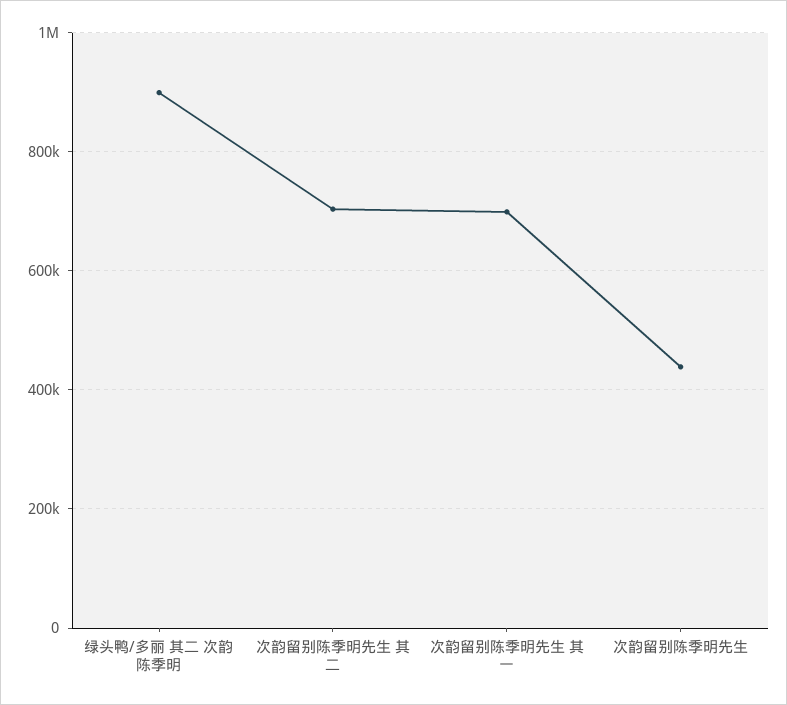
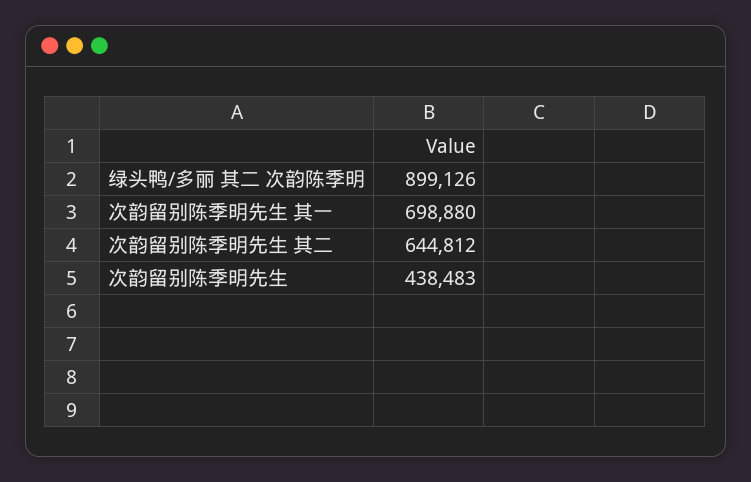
次韵留别陈季明先生 其二: 700000 -> 644812

